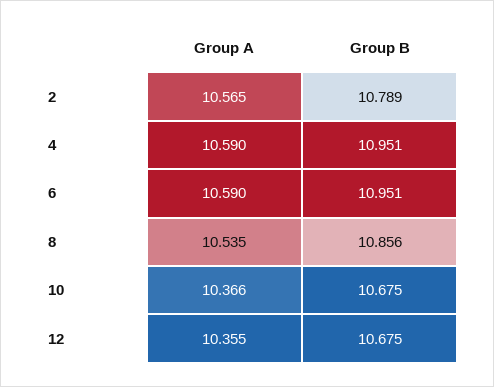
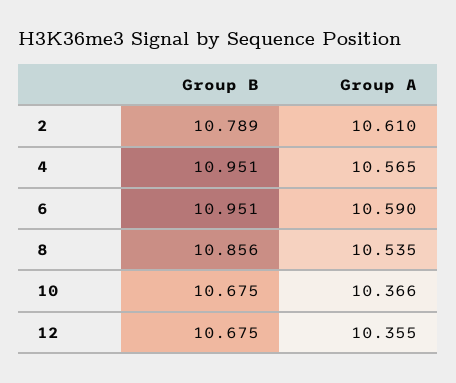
Group A, 2: 10.565 -> 10.61
Group A, 4: 10.59 -> 10.565

